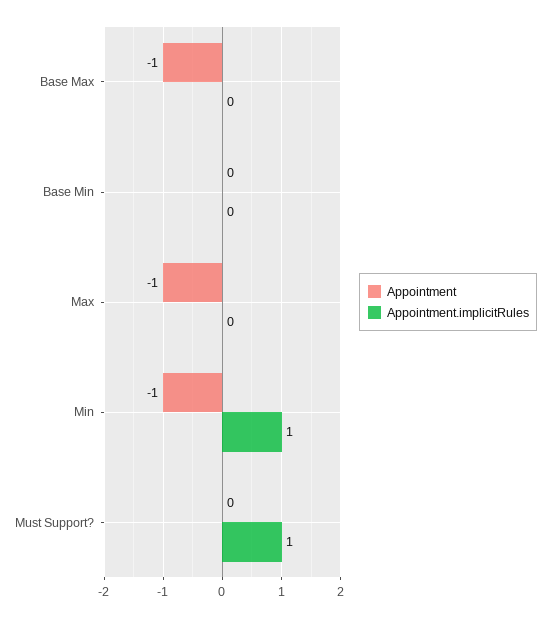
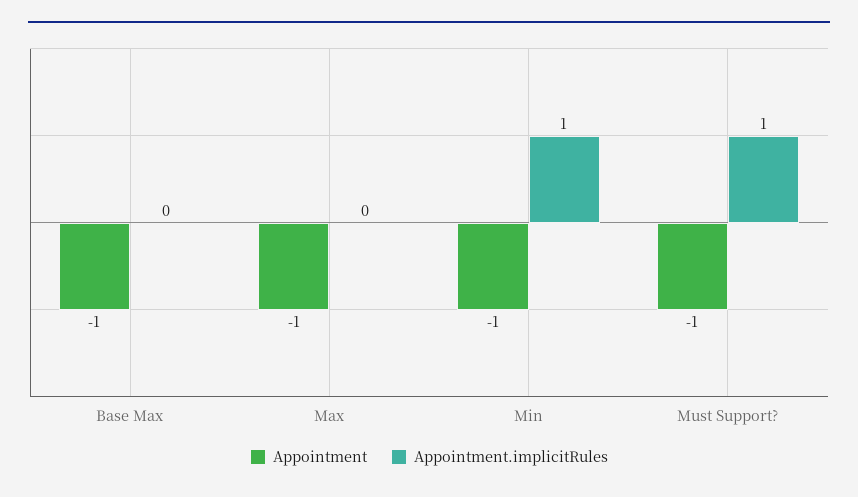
Appointment, Base Min: 0 -> none
Appointment.implicitRules, Base Min: 0 -> none
Appointment, Must Support?: 0 -> -1

